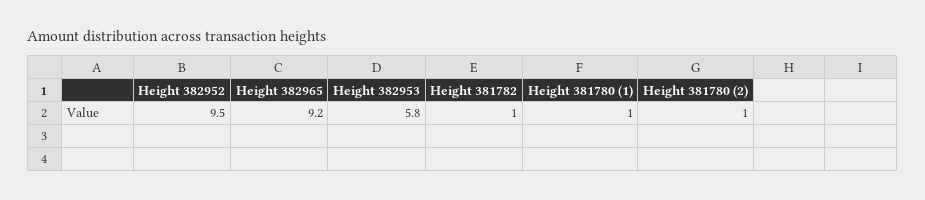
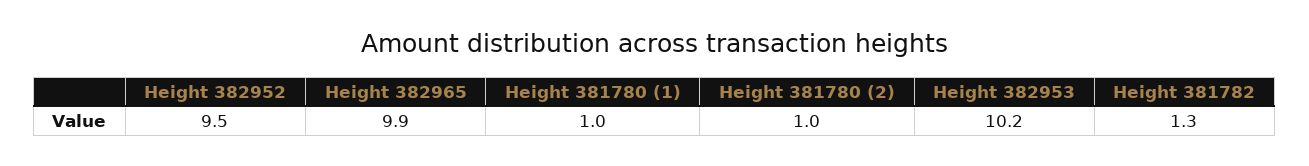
Height 382965: 9.2 -> 9.9
Height 382953: 5.8 -> 10.2
Height 381782: 1 -> 1.3

